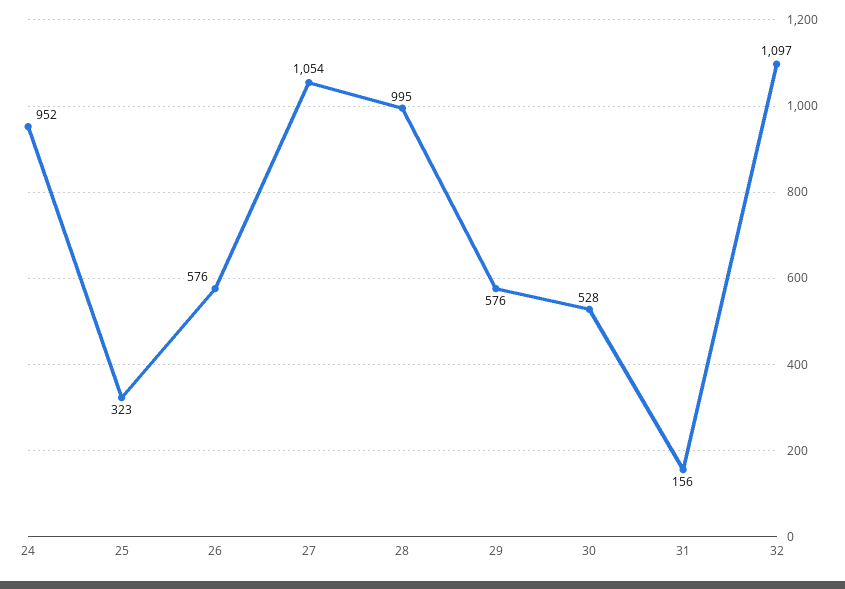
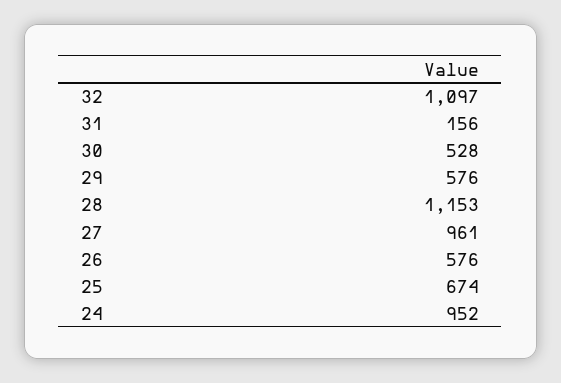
25: 323 -> 674
27: 1054 -> 961
28: 995 -> 1153

